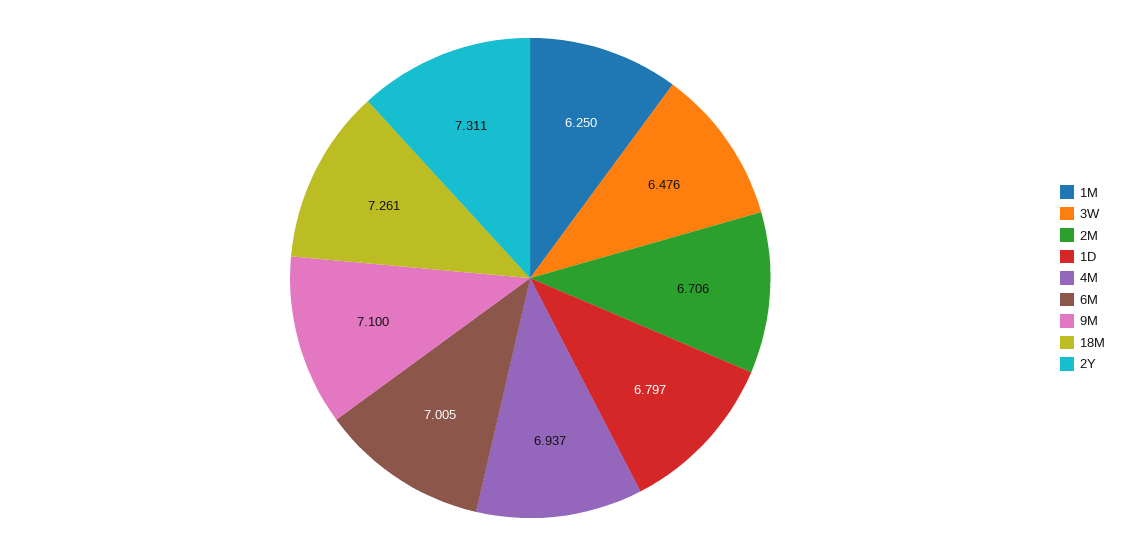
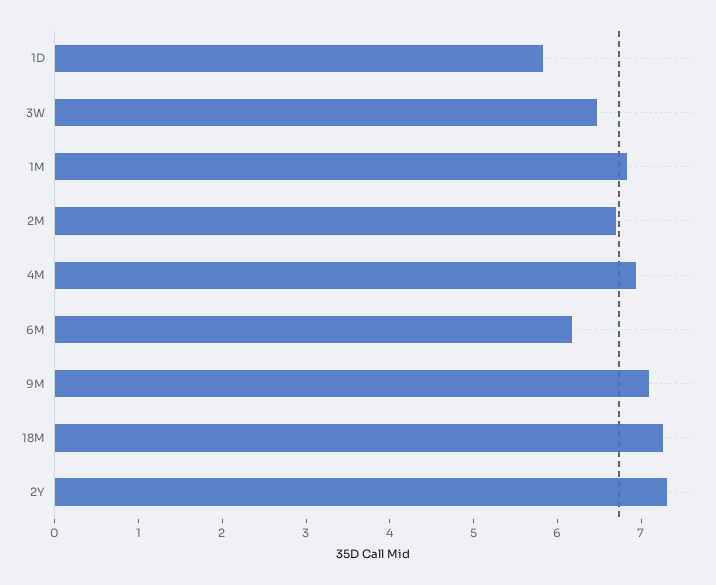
1M: 6.25 -> 6.8
1D: 6.797 -> 5.8
6M: 7.005 -> 6.2

